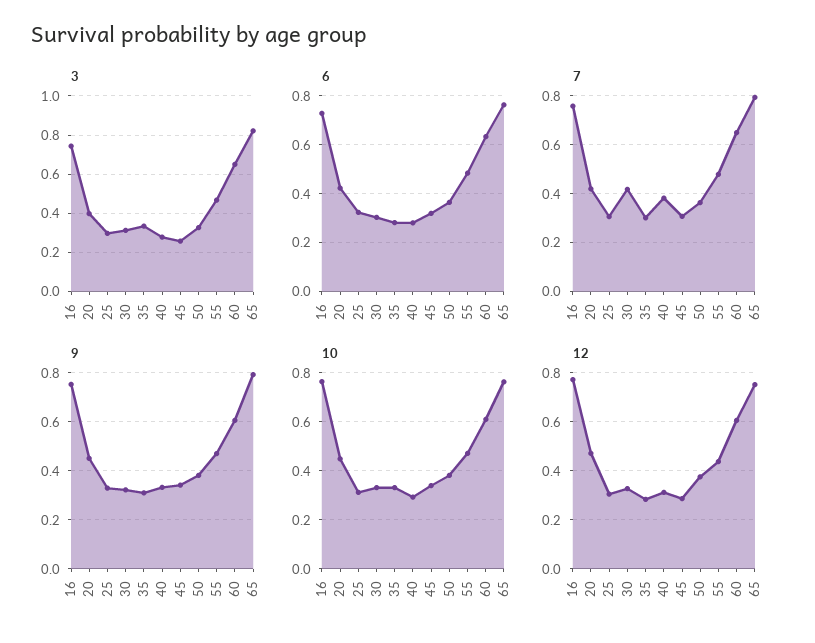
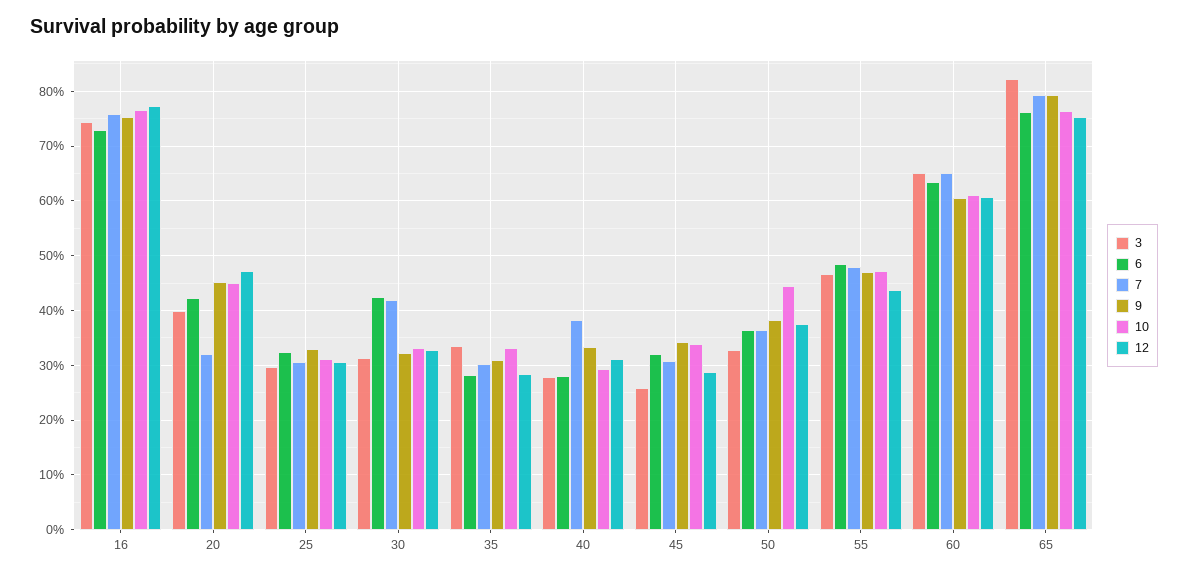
6, 30: 0.3 -> 0.42
7, 20: 0.425 -> 0.32
10, 50: 0.375 -> 0.44

